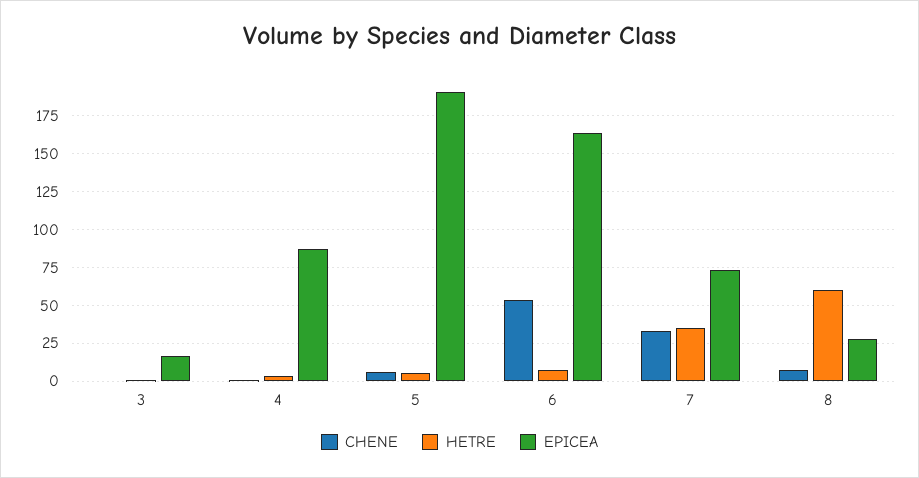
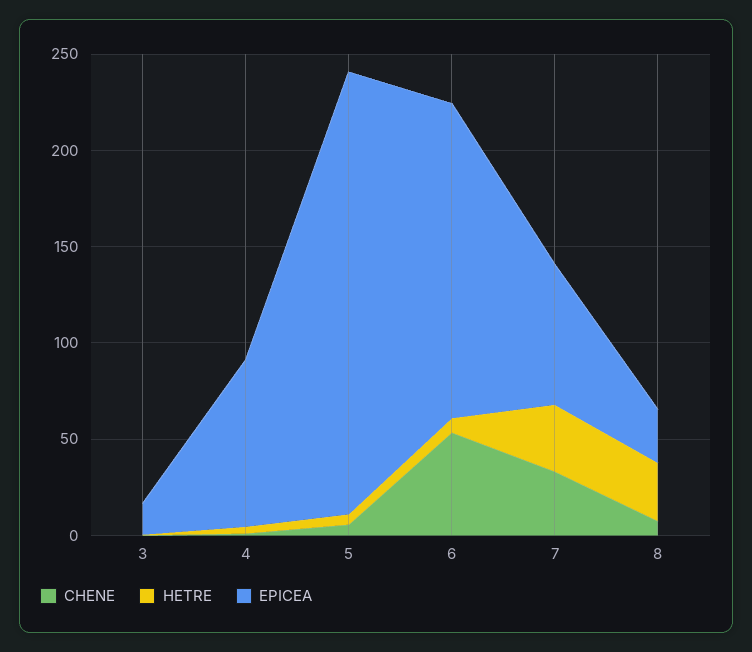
EPICEA, 5: 190 -> 230
HETRE, 8: 60 -> 30

